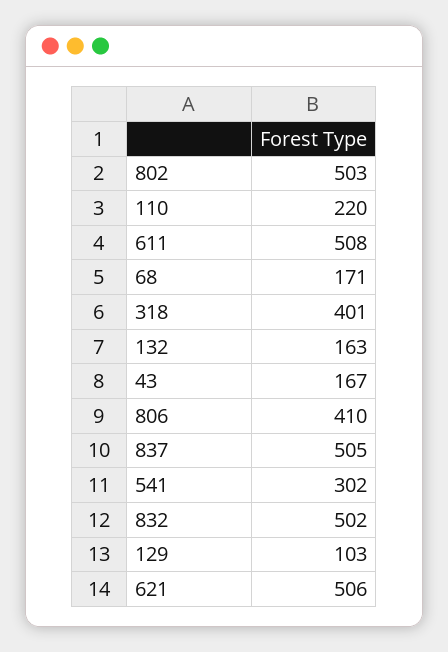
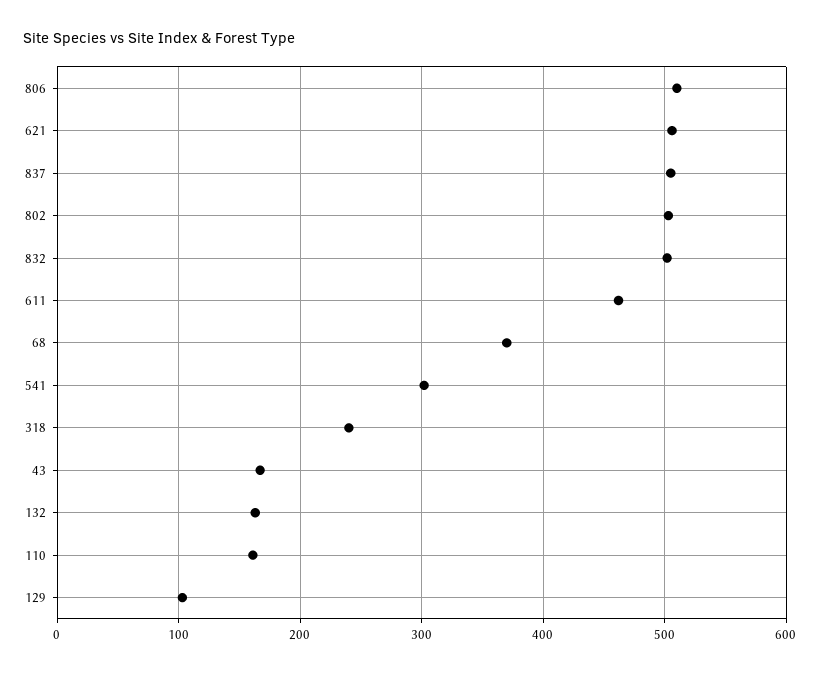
110: 220 -> 160
611: 508 -> 460
68: 171 -> 370
318: 401 -> 240
806: 410 -> 510

